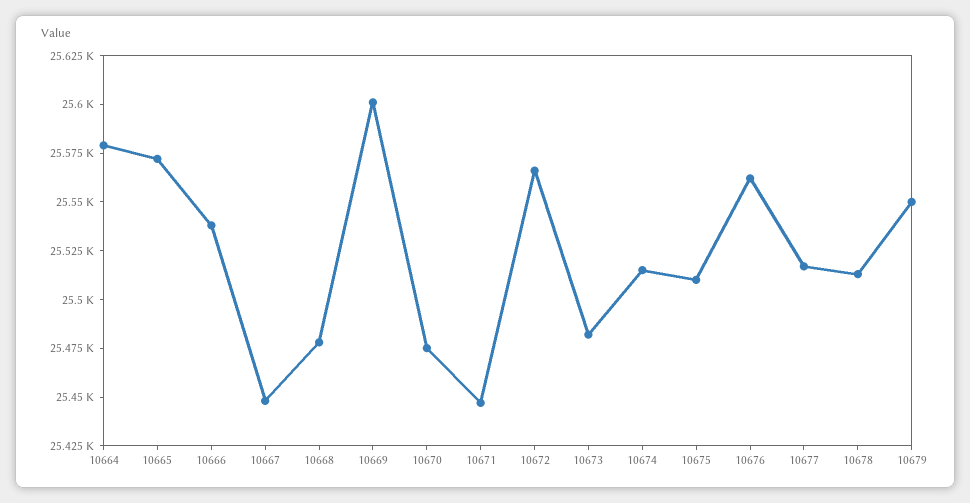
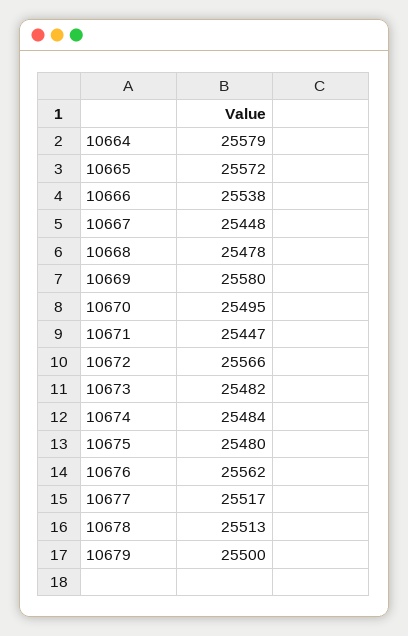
10669: 25600 -> 25580
10670: 25475 -> 25495
10674: 25515 -> 25484
10675: 25510 -> 25480
10679: 25550 -> 25500

